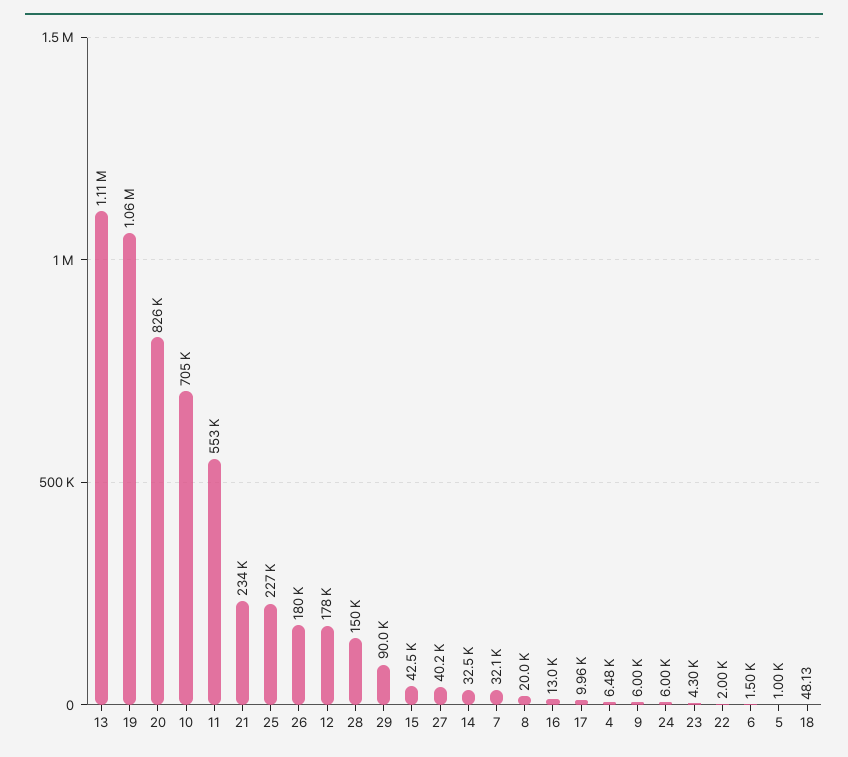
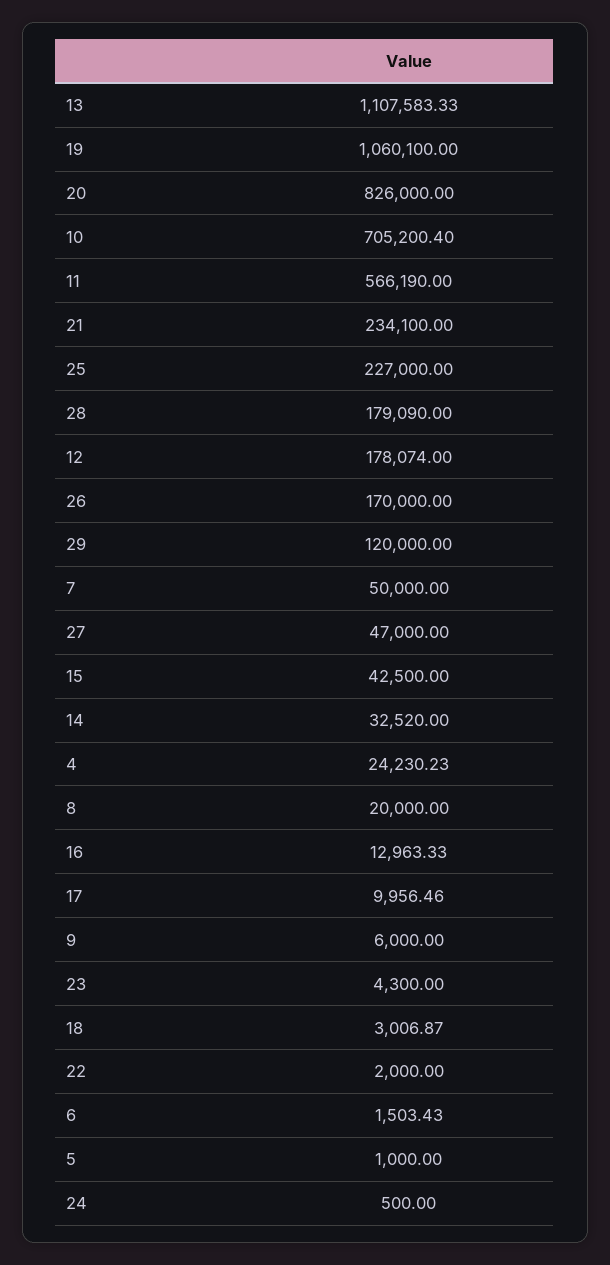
11: 553000 -> 566190
26: 180000 -> 170000
28: 150000 -> 179090
29: 90000 -> 120000
27: 40200 -> 47000
7: 32100 -> 50000
4: 6480 -> 24230.23
24: 6000 -> 500
18: 48.13 -> 3006.87

